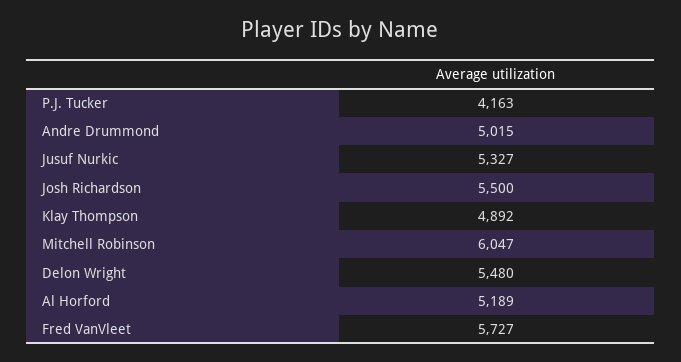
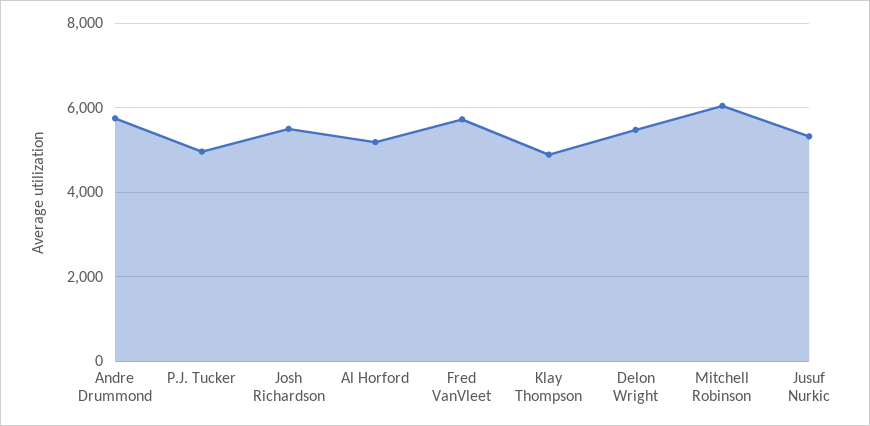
P.J. Tucker: 4163 -> 5000
Andre Drummond: 5015 -> 5800

